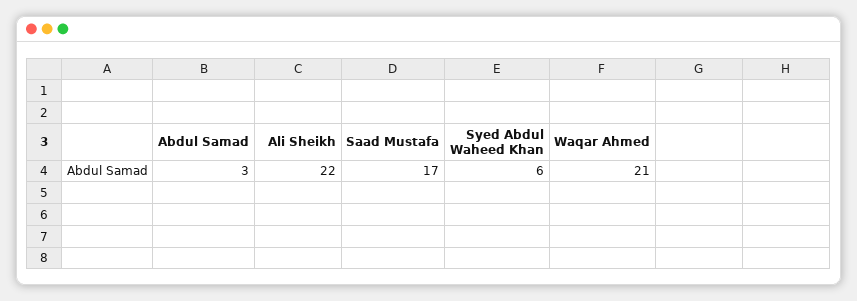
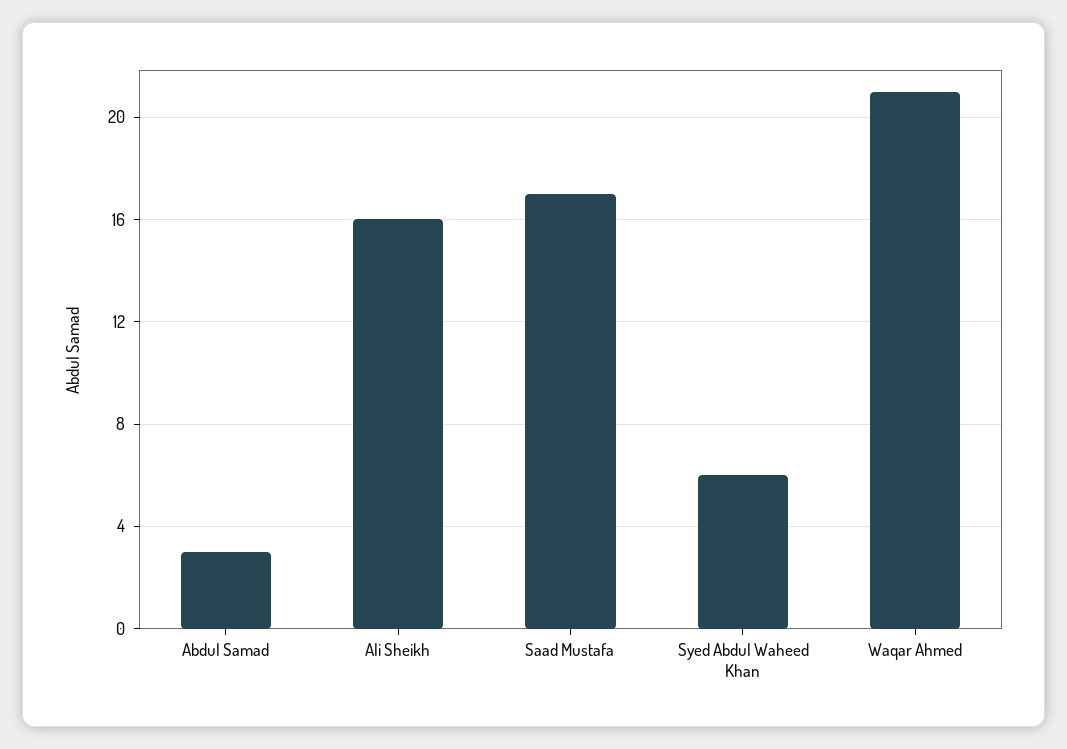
Ali Sheikh: 22 -> 16

